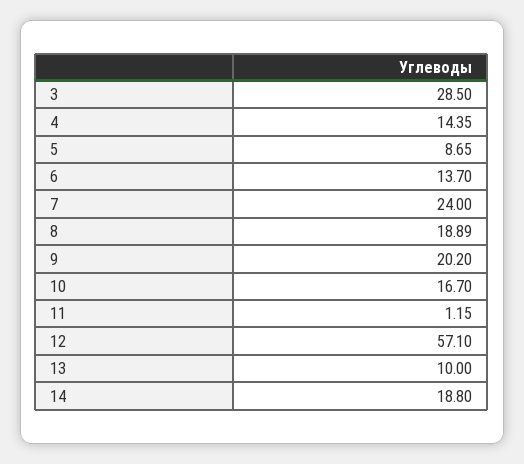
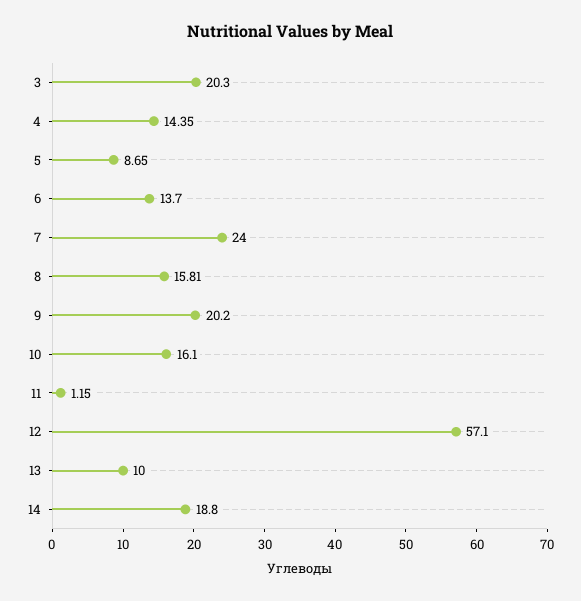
3: 28.5 -> 20.3
8: 18.89 -> 15.81
10: 16.7 -> 16.1

